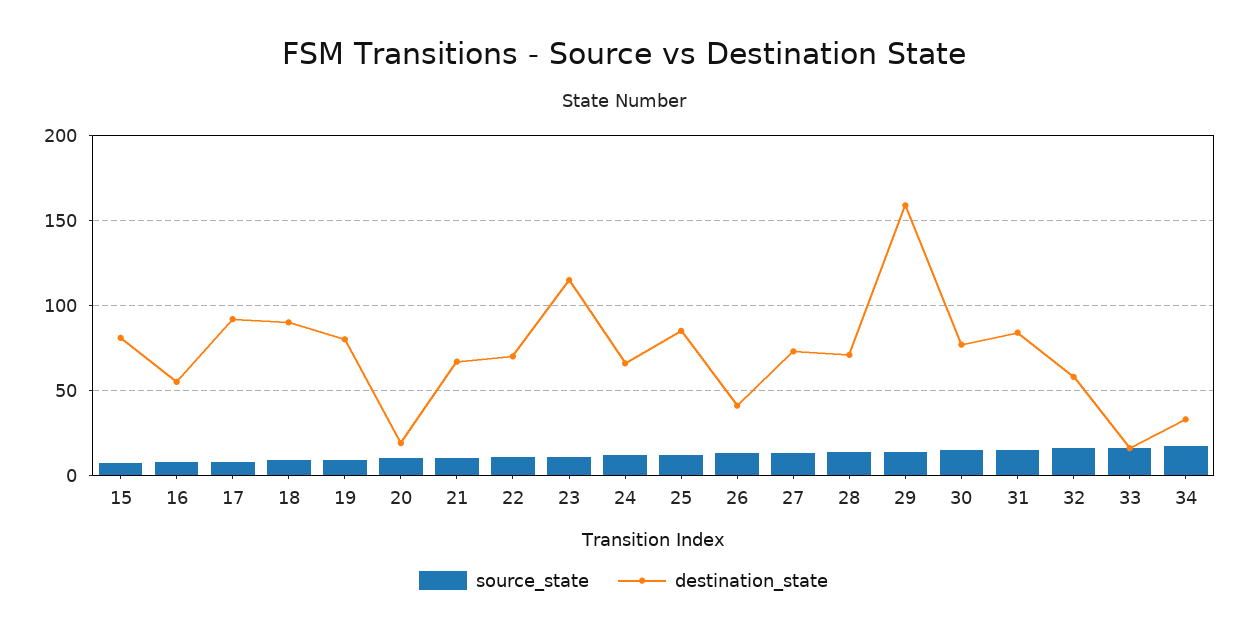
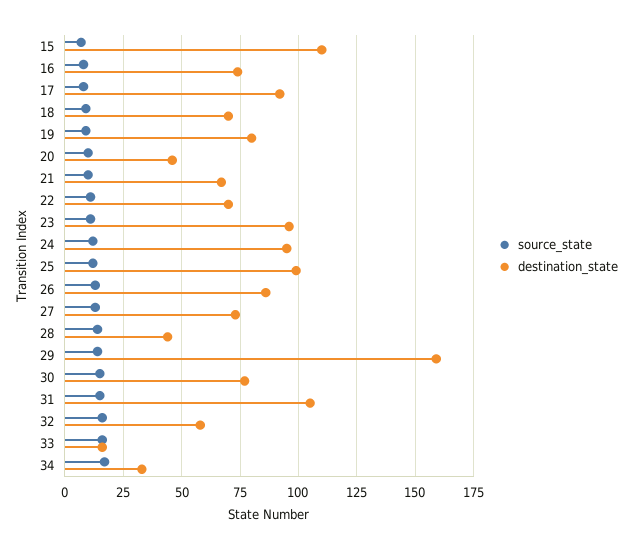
destination_state, 15: 80 -> 110
destination_state, 16: 55 -> 75
destination_state, 18: 90 -> 70
destination_state, 20: 20 -> 45
destination_state, 23: 115 -> 95
destination_state, 24: 65 -> 95
destination_state, 25: 85 -> 100
destination_state, 26: 40 -> 85
destination_state, 28: 70 -> 45
destination_state, 31: 85 -> 105

